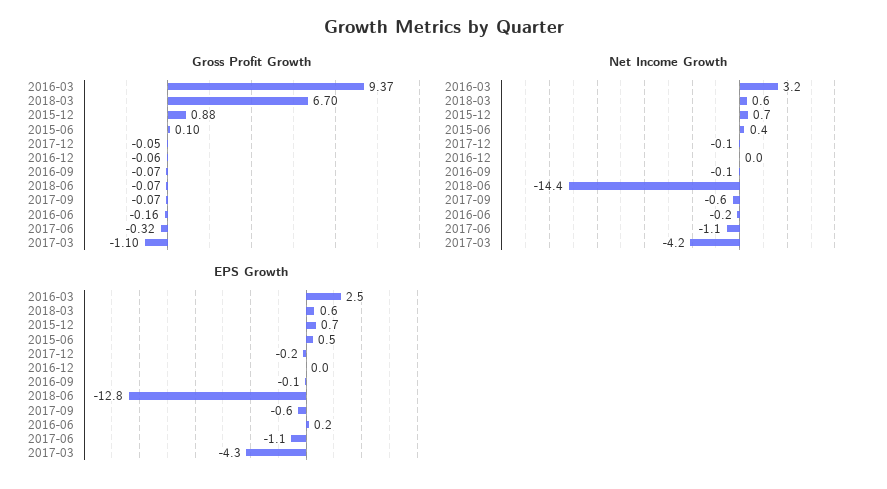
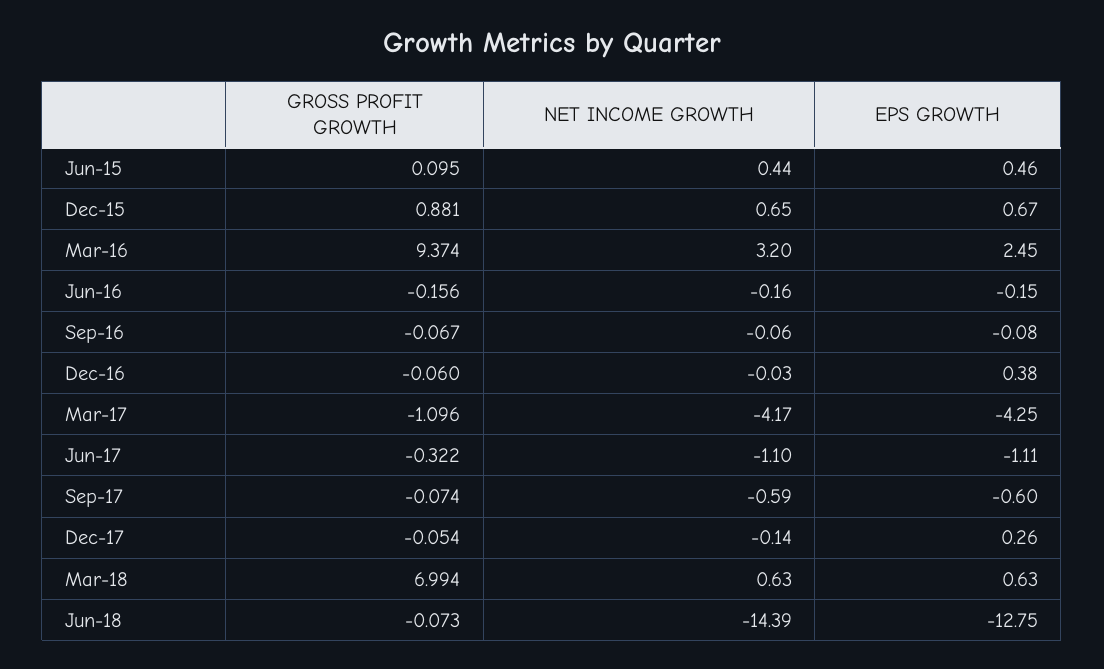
Gross Profit Growth, 2018-03: 6.7 -> 6.994
EPS Growth, 2017-12: -0.2 -> 0.26
EPS Growth, 2016-12: 0 -> 0.38
EPS Growth, 2016-06: 0.2 -> -0.15

